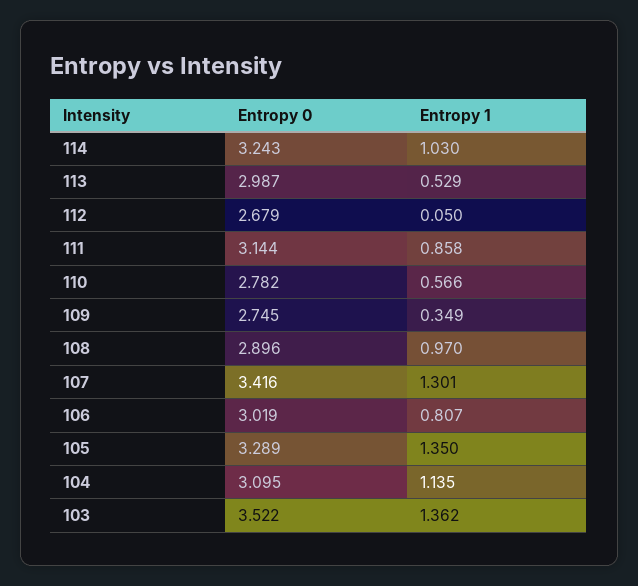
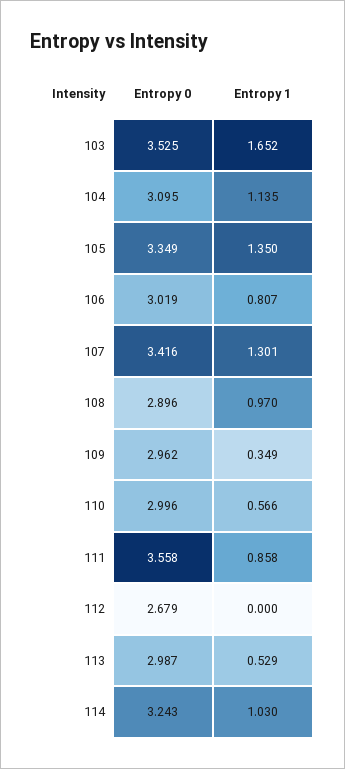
Entropy 1, 112: 0.05 -> 0
Entropy 0, 111: 3.144 -> 3.558
Entropy 0, 110: 2.782 -> 2.996
Entropy 0, 109: 2.745 -> 2.962
Entropy 0, 105: 3.289 -> 3.349
Entropy 0, 103: 3.522 -> 3.525
Entropy 1, 103: 1.362 -> 1.652

